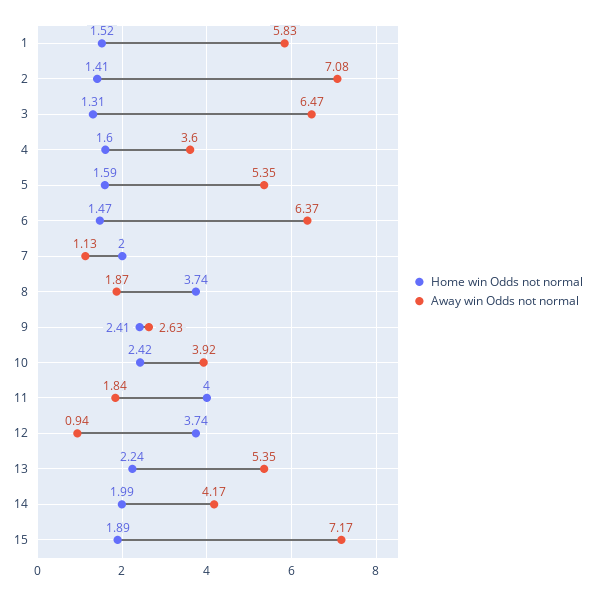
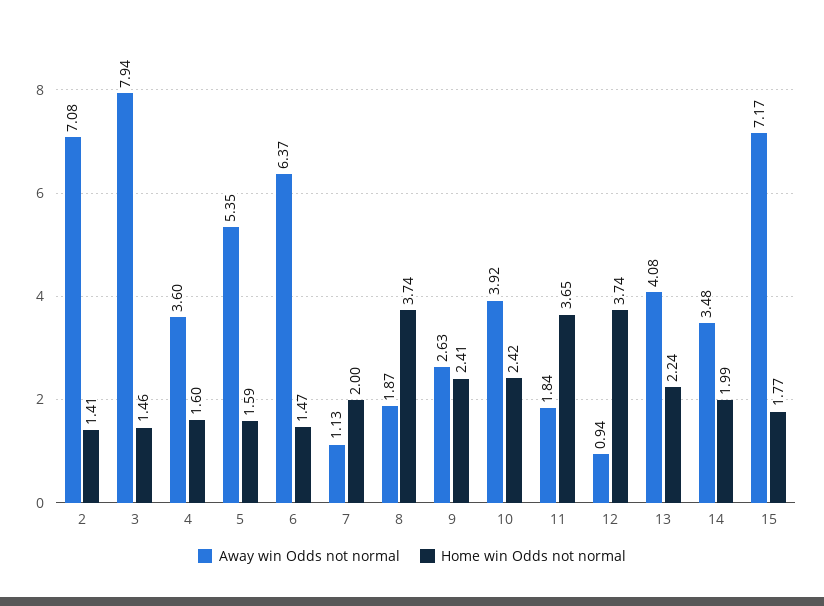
Home win Odds not normal, 1: 1.52 -> none
Away win Odds not normal, 1: 5.83 -> none
Home win Odds not normal, 3: 1.31 -> 1.46
Away win Odds not normal, 3: 6.47 -> 7.94
Home win Odds not normal, 11: 4 -> 3.65
Away win Odds not normal, 13: 5.35 -> 4.08
Away win Odds not normal, 14: 4.17 -> 3.48
Home win Odds not normal, 15: 1.89 -> 1.77

